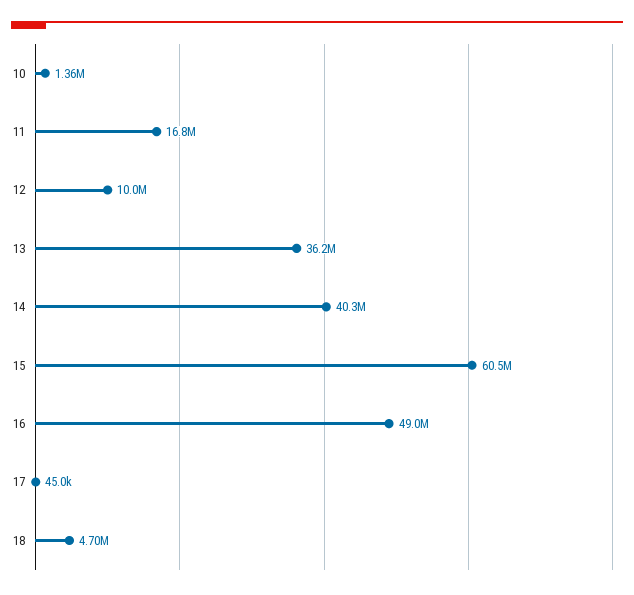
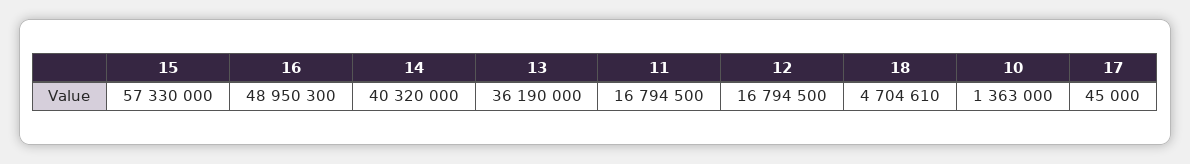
12: 10000000 -> 16794500
15: 60500000 -> 57330000

